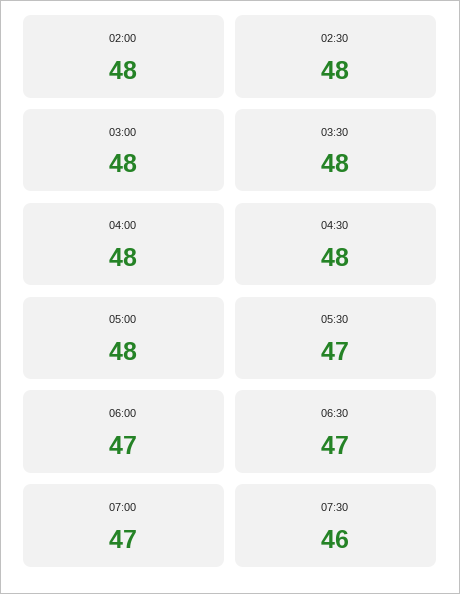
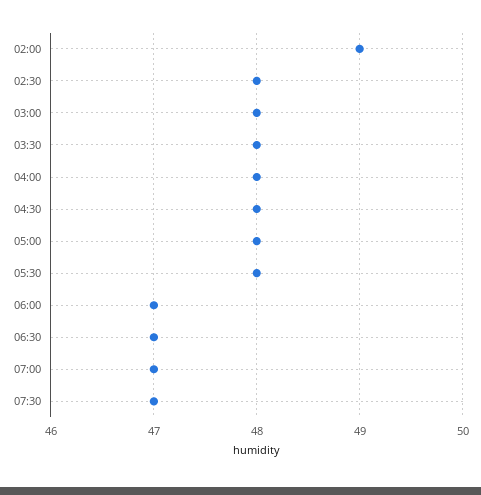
02:00: 48 -> 49
05:30: 47 -> 48
07:30: 46 -> 47

